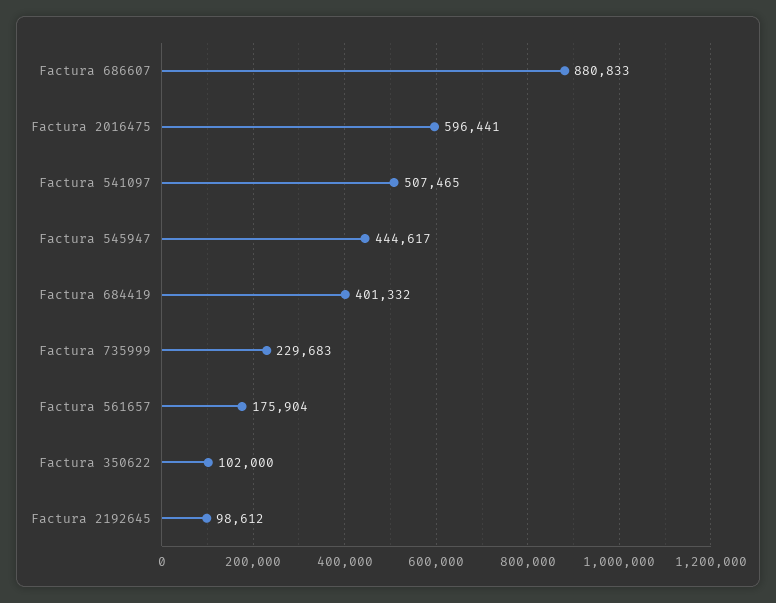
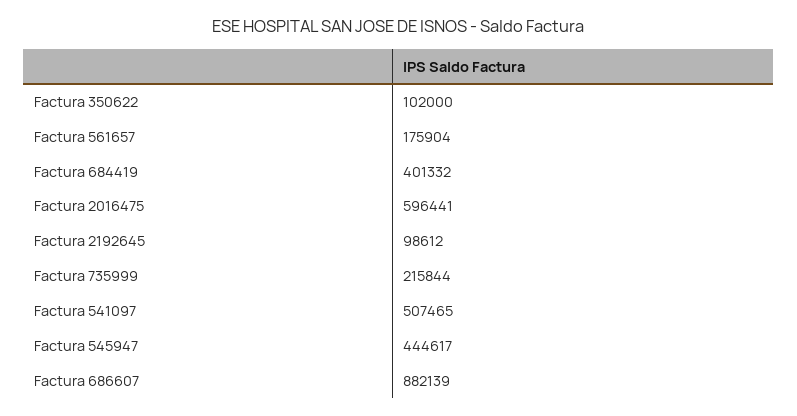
Factura 686607: 880833 -> 882139
Factura 735999: 229683 -> 215844

